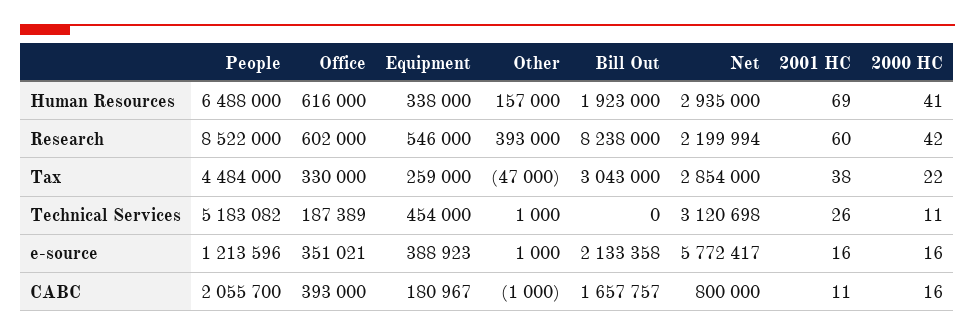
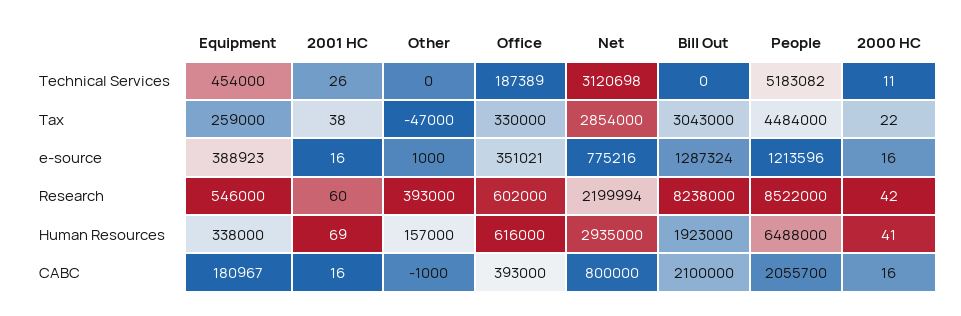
Other, Technical Services: 1000 -> 0
Bill Out, e-source: 2133358 -> 1287324
Net, e-source: 5772417 -> 775216
Bill Out, CABC: 1657757 -> 2100000
2001 HC, CABC: 11 -> 16

